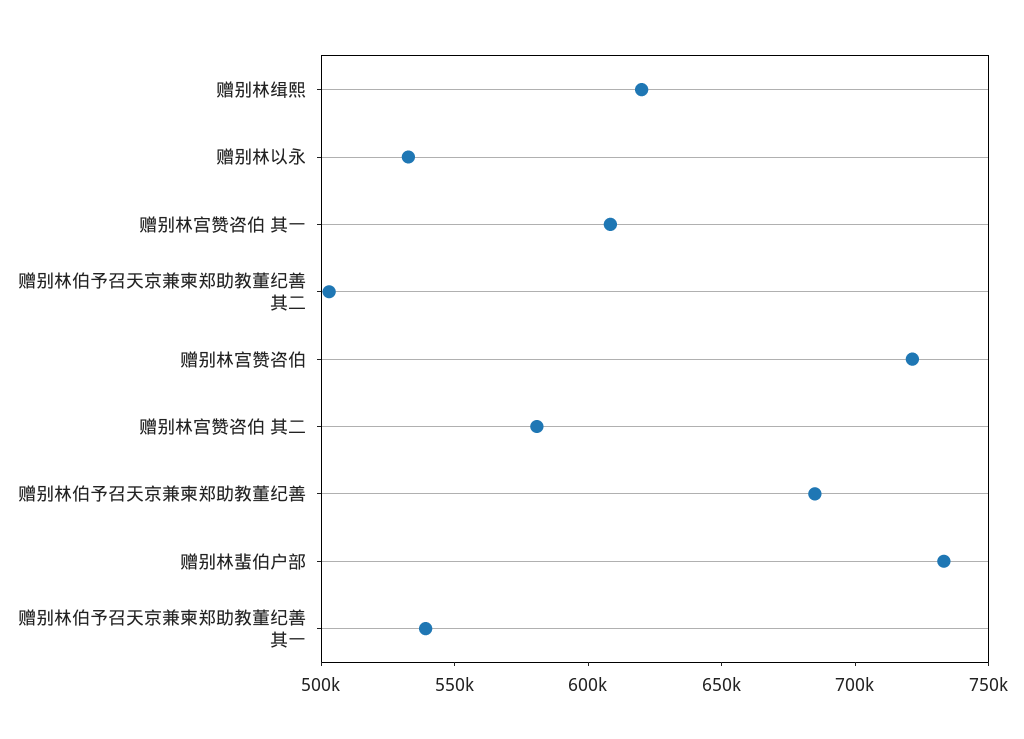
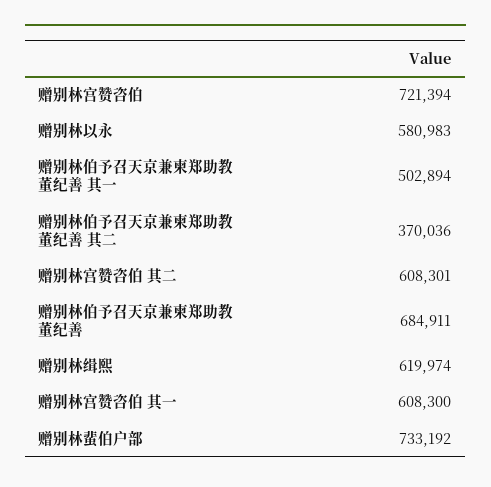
赠别林以永: 530000 -> 580983
赠别林伯予召天京兼柬郑助教董纪善 其二: 500000 -> 370036
赠别林宫赞咨伯 其二: 580000 -> 608301
赠别林伯予召天京兼柬郑助教董纪善 其一: 540000 -> 502894

